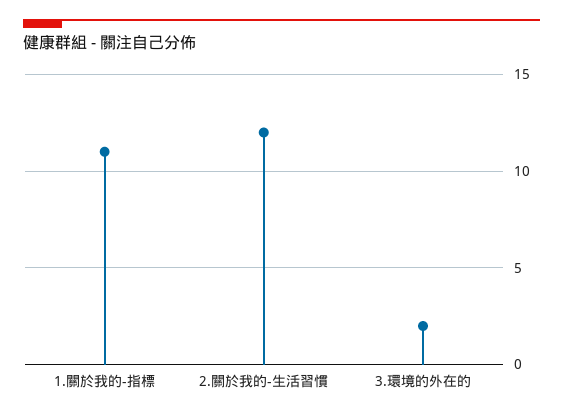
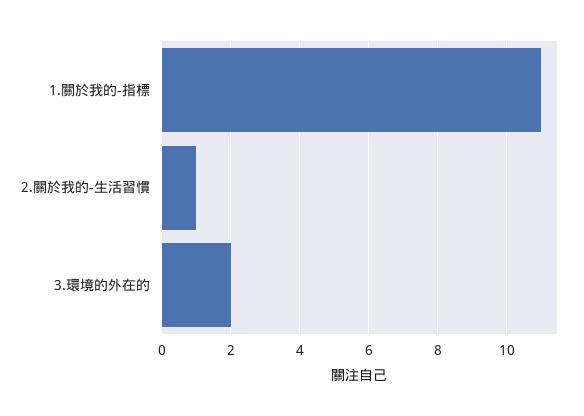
2.關於我的-生活習慣: 12 -> 1

